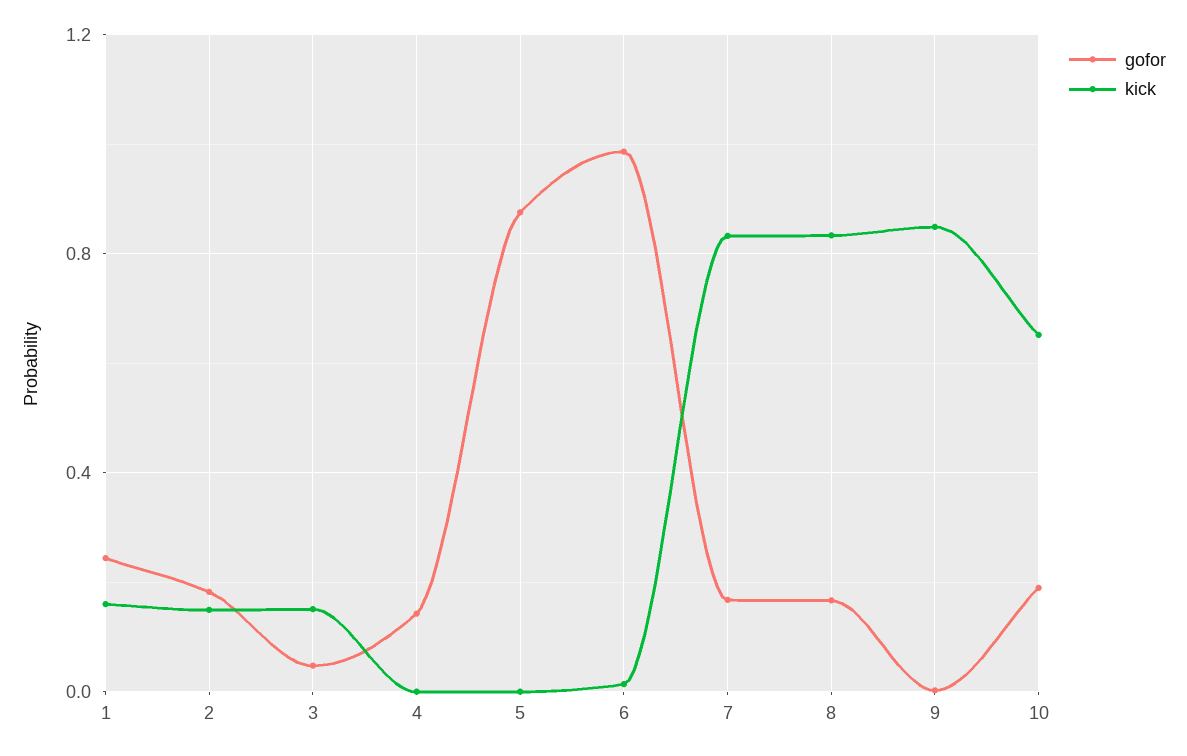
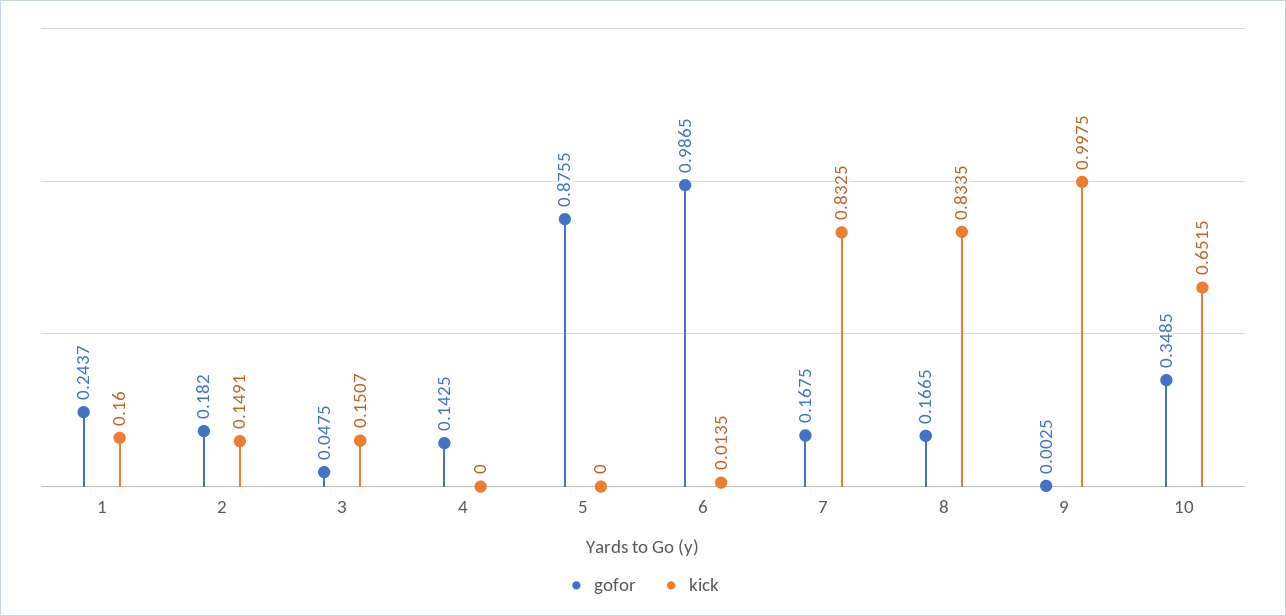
kick, 9: 0.85 -> 0.9975
gofor, 10: 0.2 -> 0.3485

